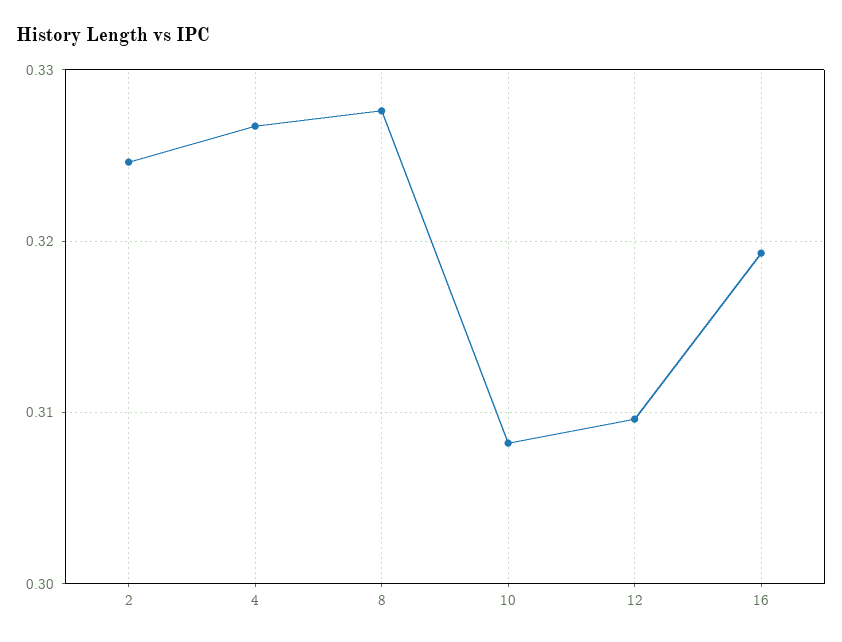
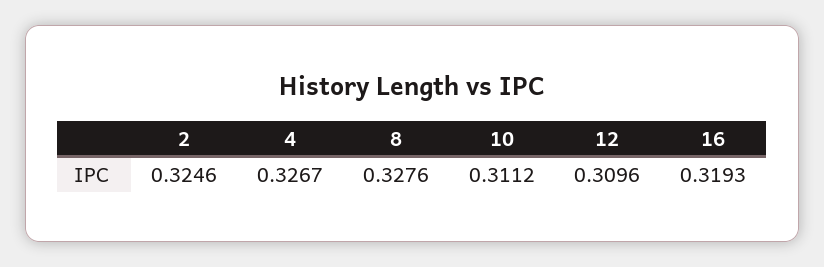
10: 0.308 -> 0.3112

